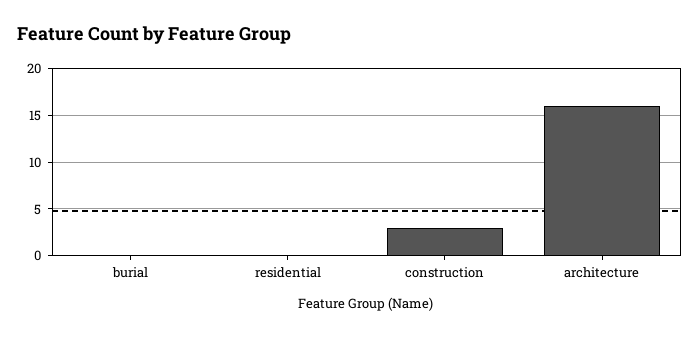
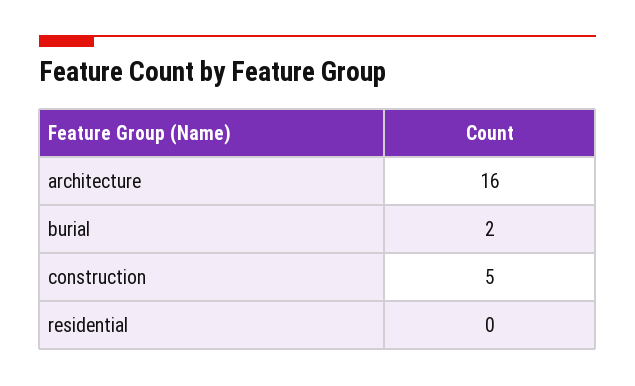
burial: 0 -> 2
construction: 3 -> 5

